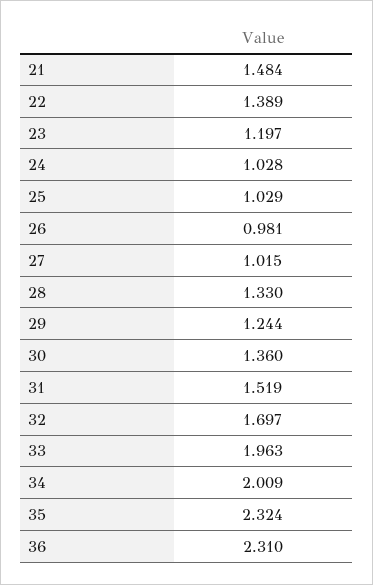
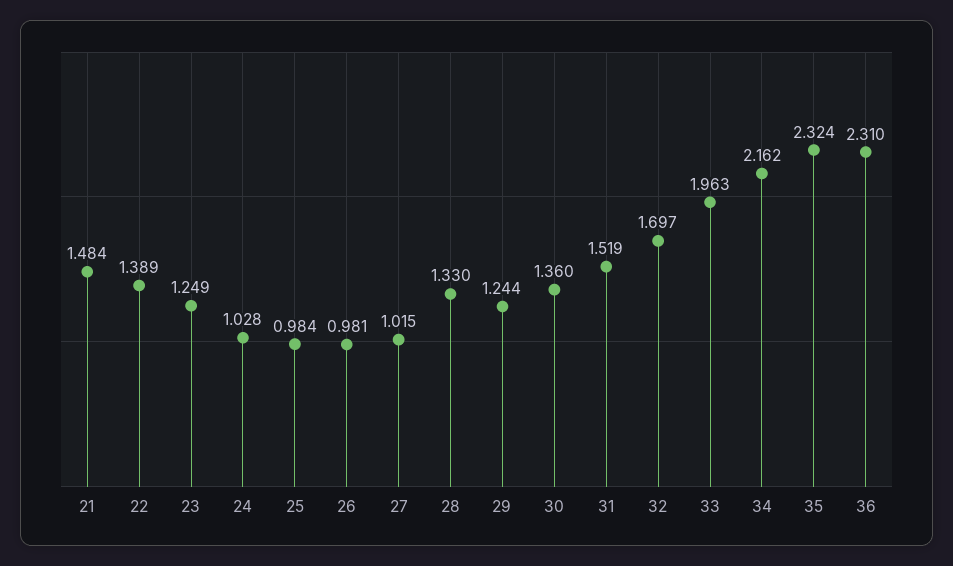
23: 1.197 -> 1.249
25: 1.029 -> 0.984
34: 2.009 -> 2.162

